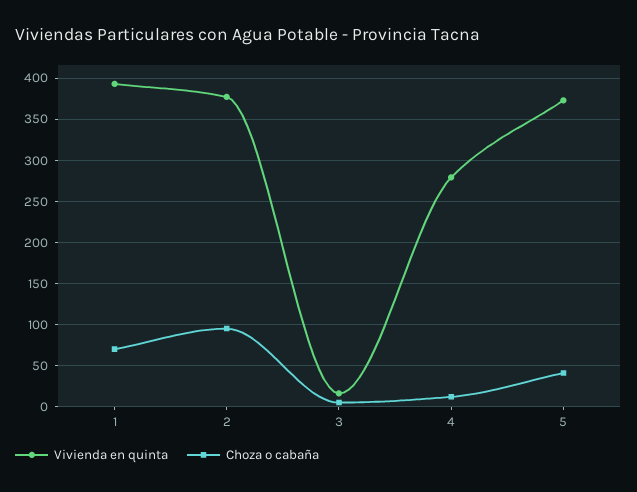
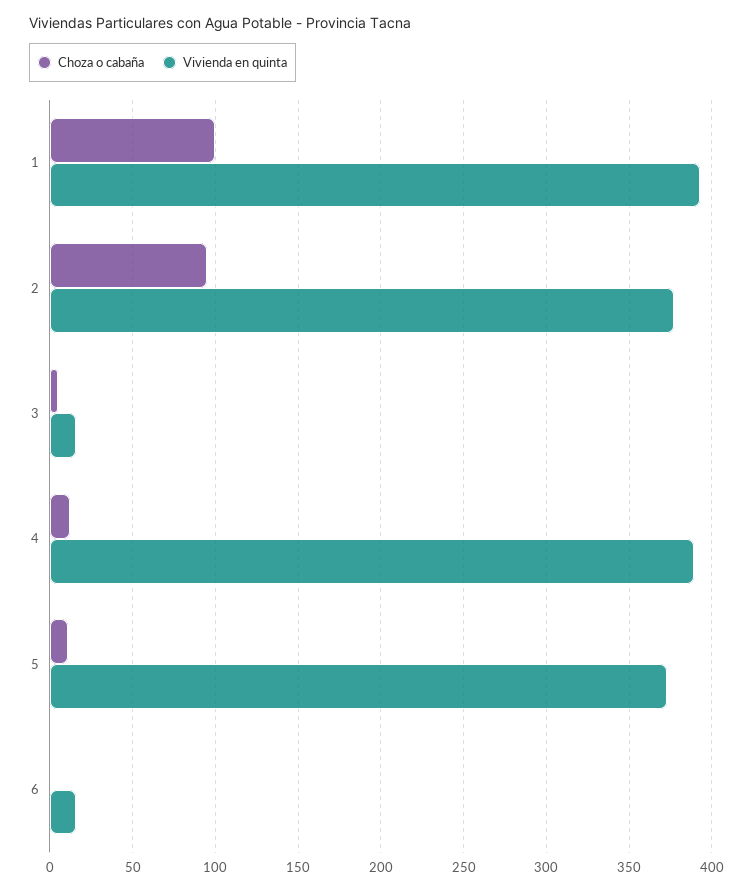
Choza o cabaña, 1: 70 -> 100
Vivienda en quinta, 4: 280 -> 390
Choza o cabaña, 5: 40 -> 10
Choza o cabaña, 6: none -> 0
Vivienda en quinta, 6: none -> 15

